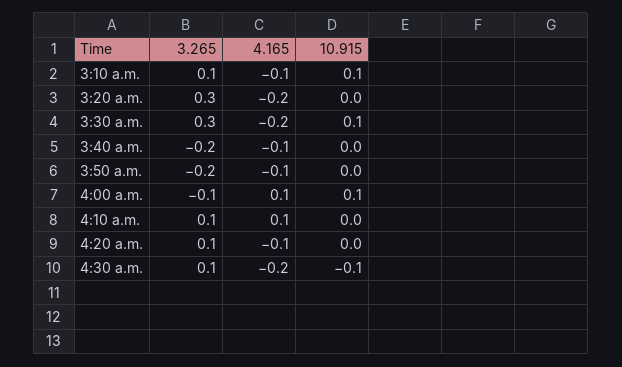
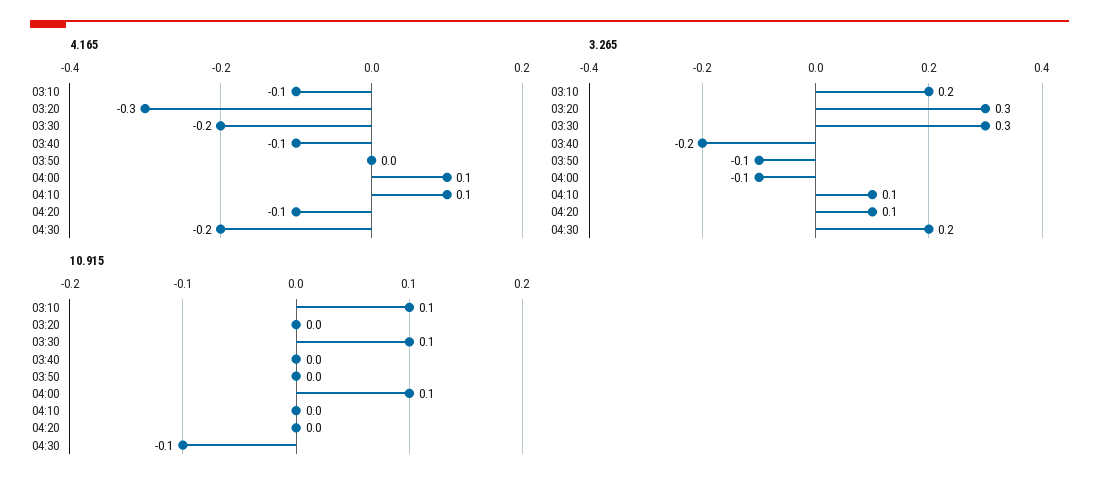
3.265, 3:10 a.m.: 0.1 -> 0.2
4.165, 3:20 a.m.: -0.2 -> -0.3
3.265, 3:50 a.m.: -0.2 -> -0.1
4.165, 3:50 a.m.: -0.1 -> 0
3.265, 4:30 a.m.: 0.1 -> 0.2

